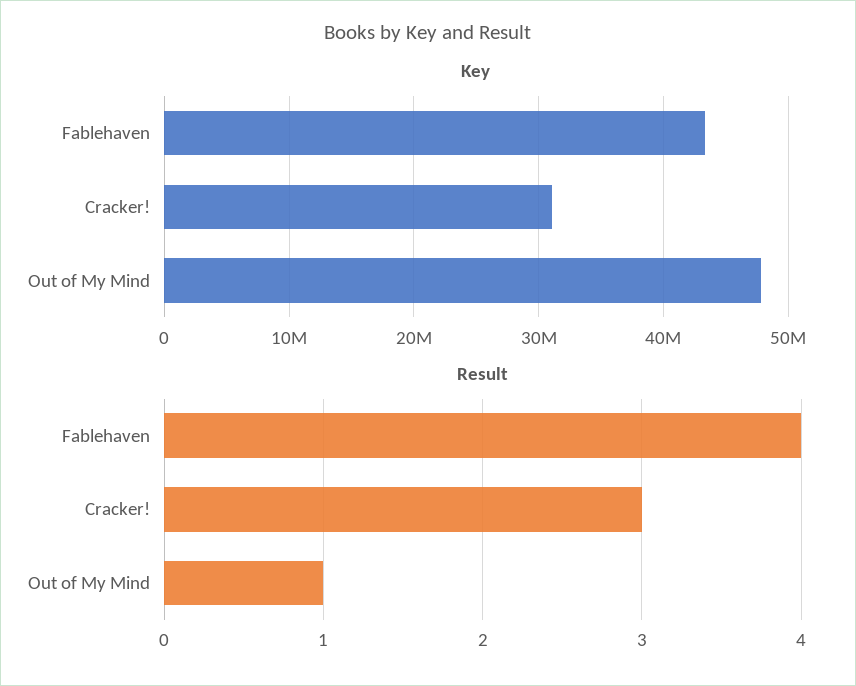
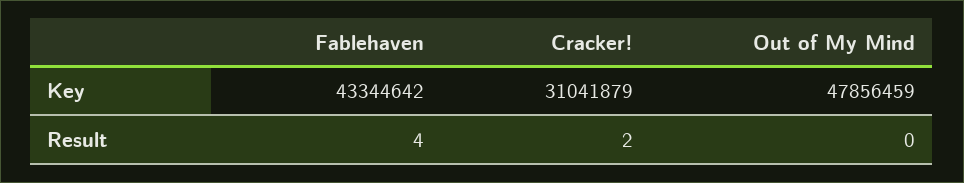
Result, Cracker!: 3 -> 2
Result, Out of My Mind: 1 -> 0

